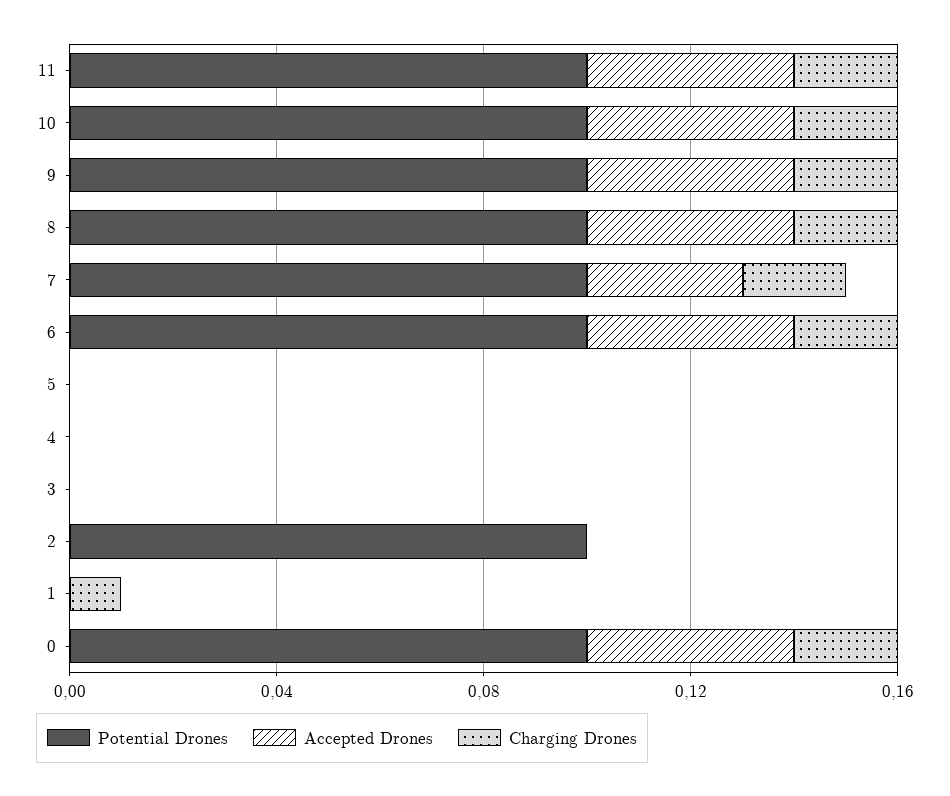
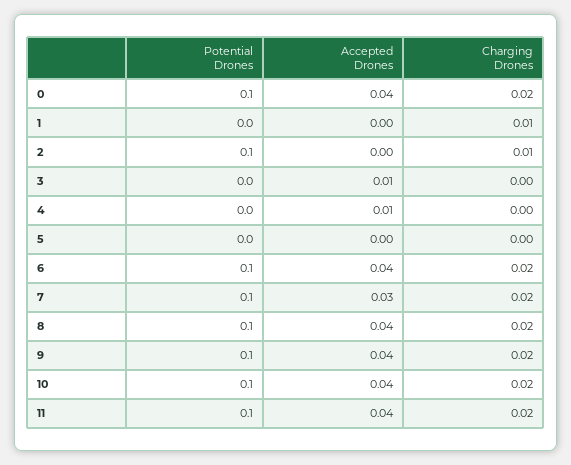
Accepted Drones, 4: 0 -> 0.01
Accepted Drones, 3: 0 -> 0.01
Charging Drones, 2: 0 -> 0.01

